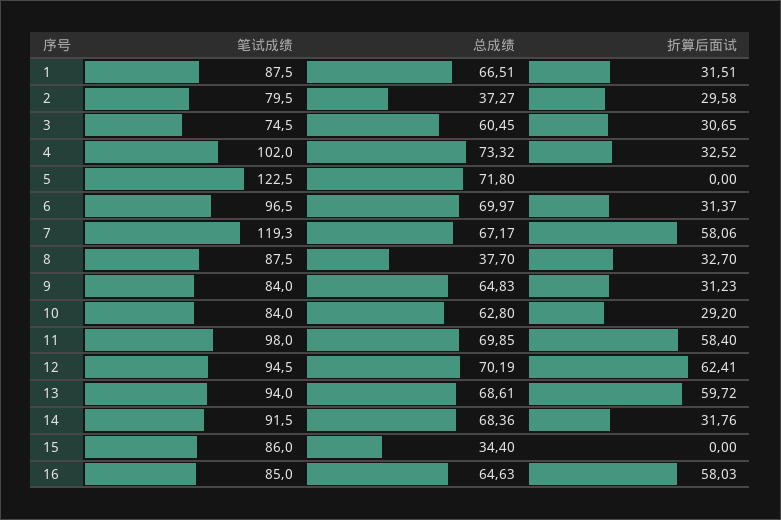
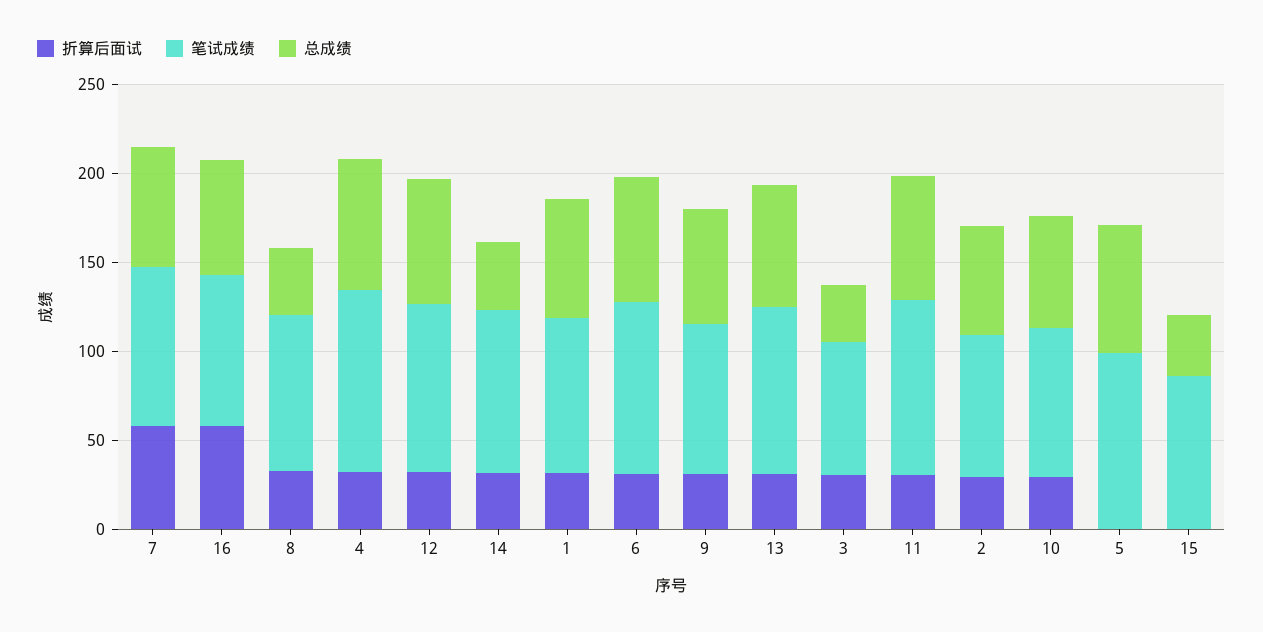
总成绩, 2: 37.27 -> 60
总成绩, 3: 60.45 -> 30
笔试成绩, 5: 122.5 -> 100
笔试成绩, 7: 119.3 -> 90
折算后面试, 11: 58.4 -> 30
折算后面试, 12: 62.41 -> 30
折算后面试, 13: 59.72 -> 30
总成绩, 14: 68.36 -> 40

